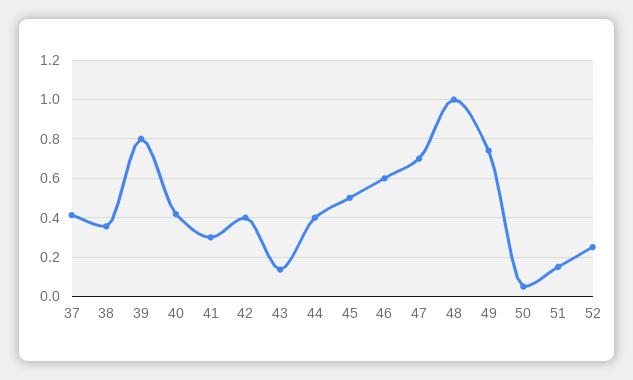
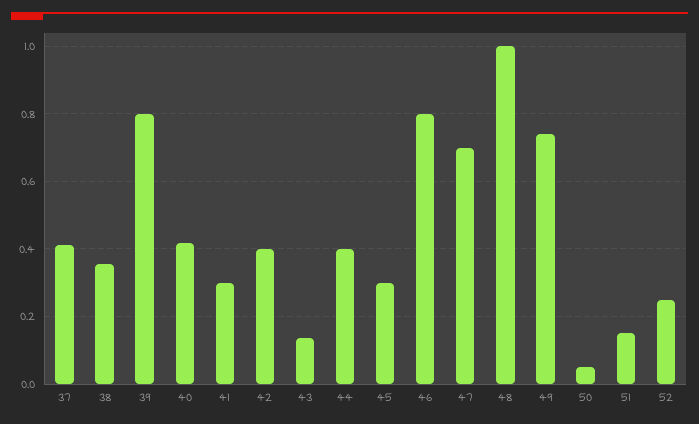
45: 0.5 -> 0.3
46: 0.6 -> 0.8

